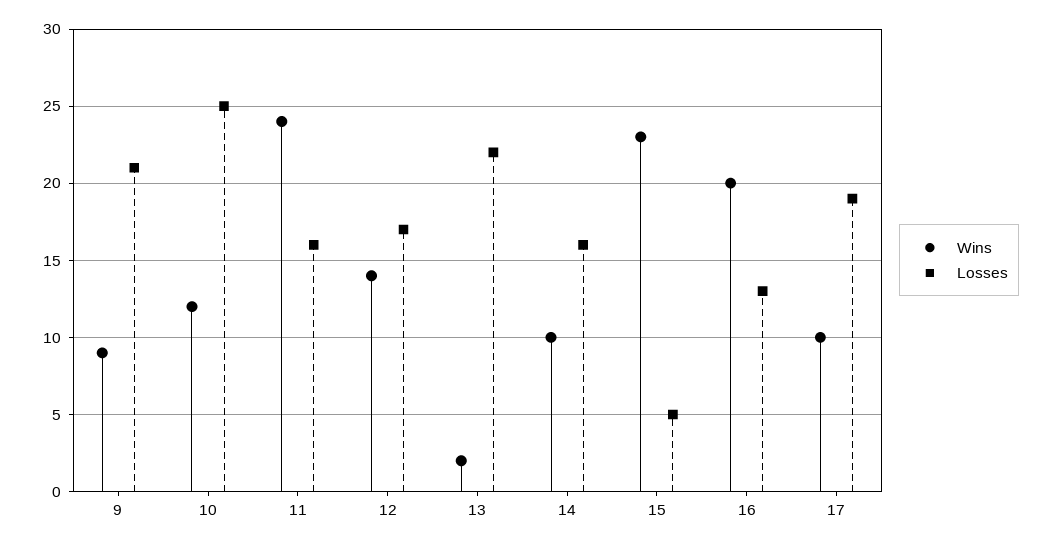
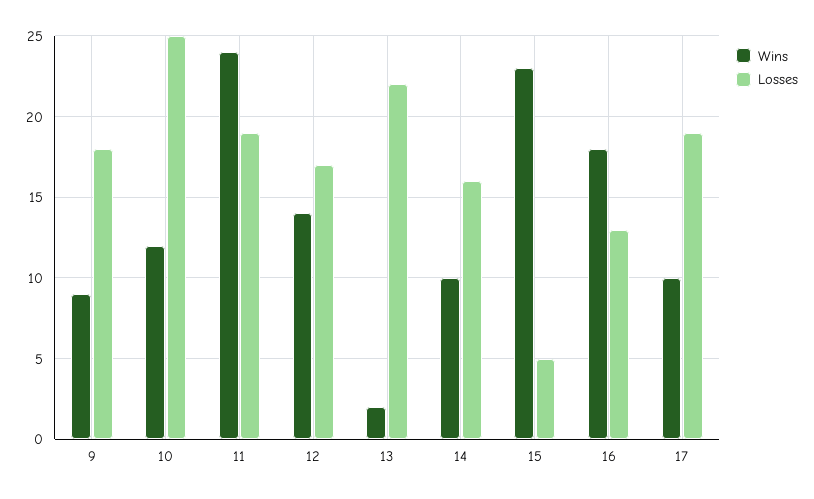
Losses, 9: 21 -> 18
Losses, 11: 16 -> 19
Wins, 16: 20 -> 18

